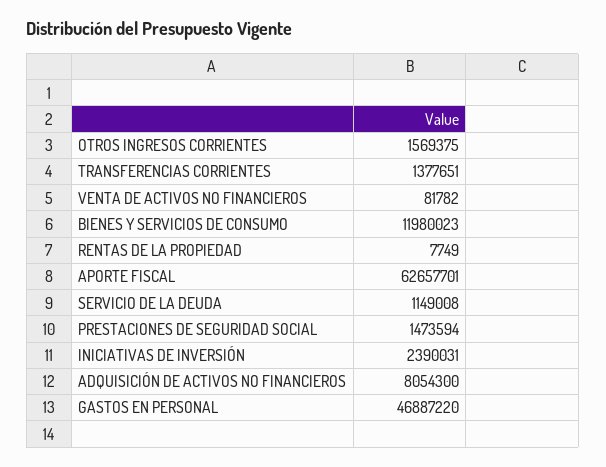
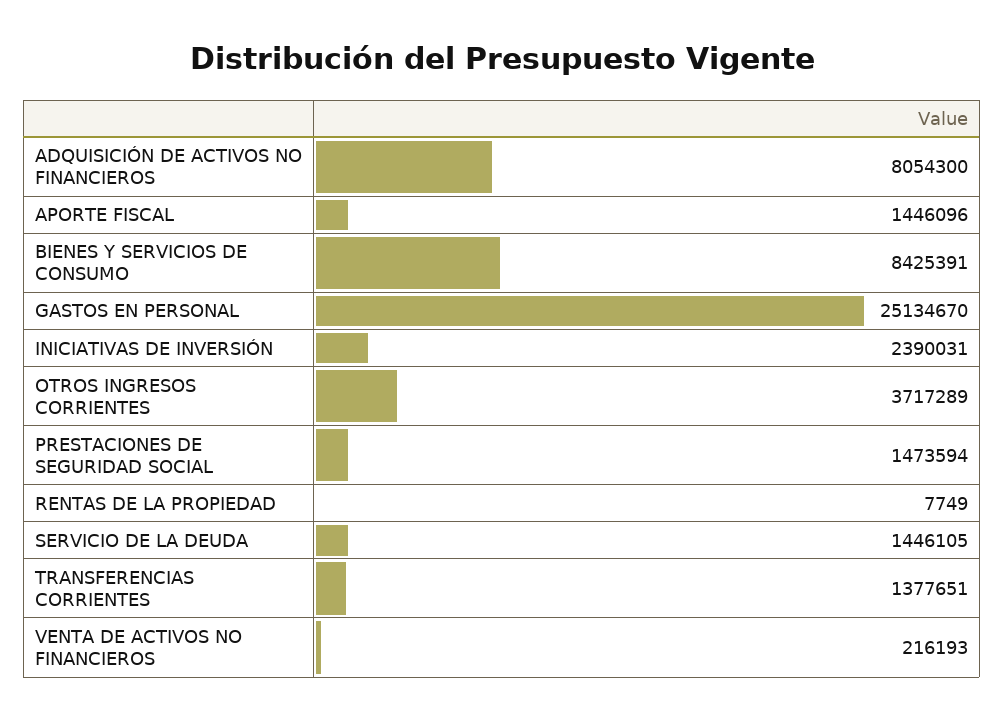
OTROS INGRESOS CORRIENTES: 1569375 -> 3717289
VENTA DE ACTIVOS NO FINANCIEROS: 81782 -> 216193
BIENES Y SERVICIOS DE CONSUMO: 11980023 -> 8425391
APORTE FISCAL: 62657701 -> 1446096
SERVICIO DE LA DEUDA: 1149008 -> 1446105
GASTOS EN PERSONAL: 46887220 -> 25134670

